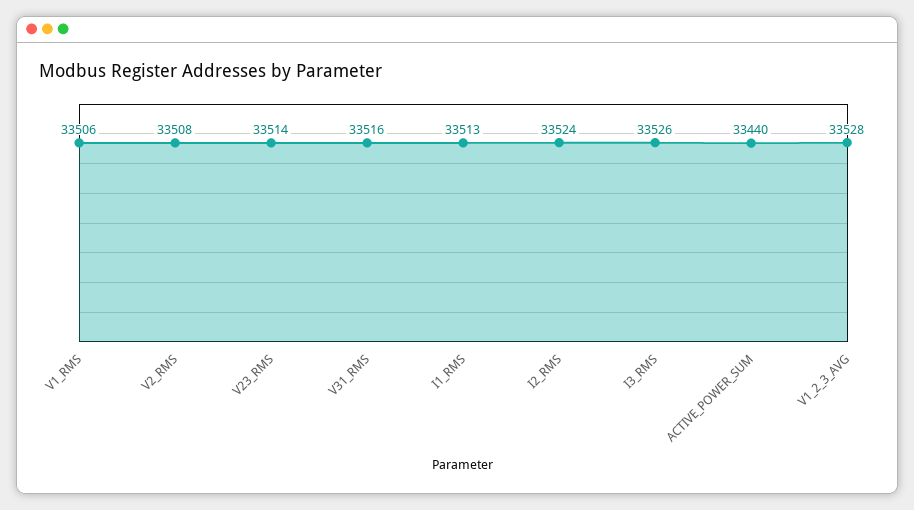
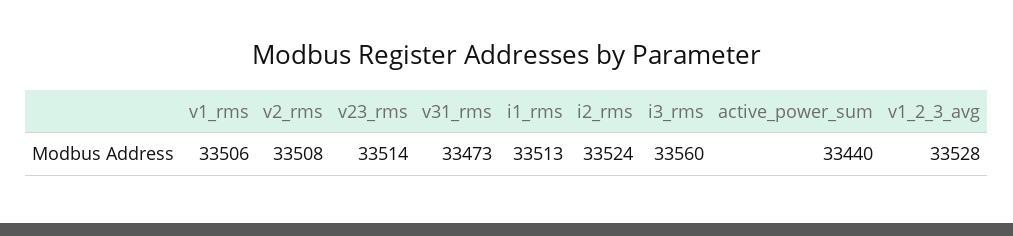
V31_RMS: 33516 -> 33473
I3_RMS: 33526 -> 33560

